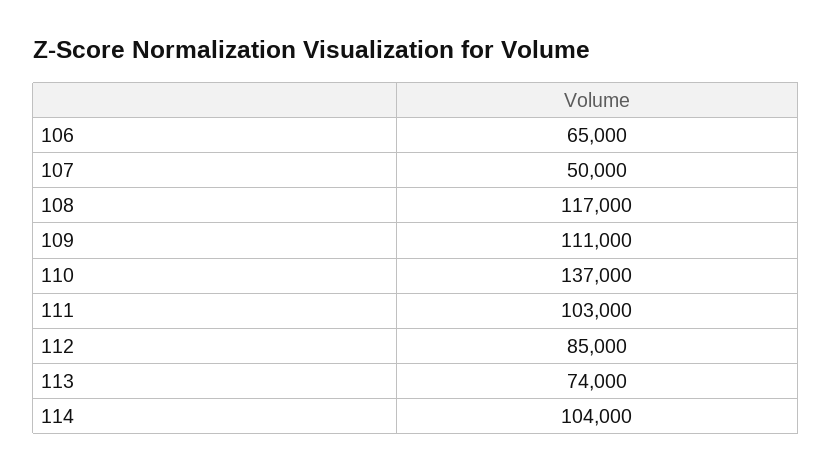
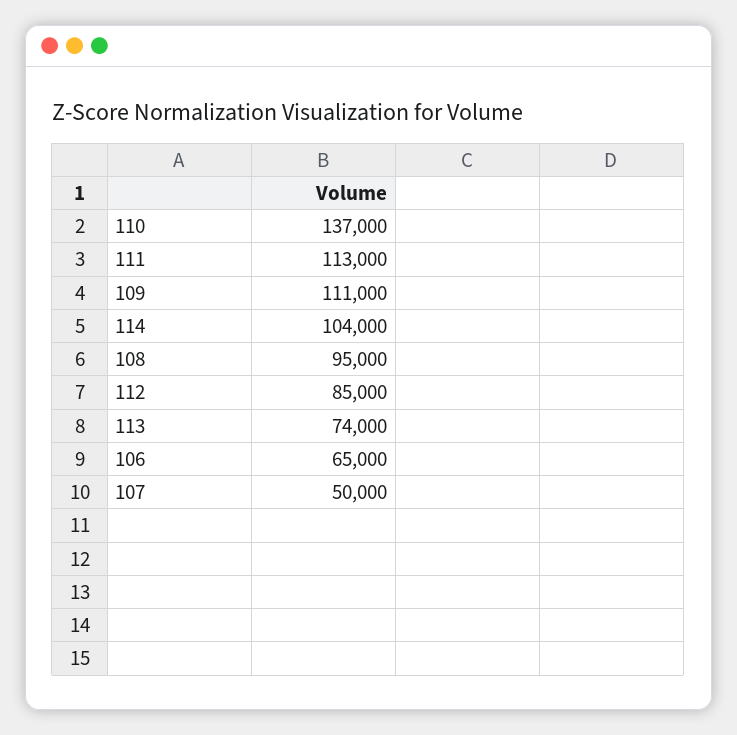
108: 117000 -> 95000
111: 103000 -> 113000

